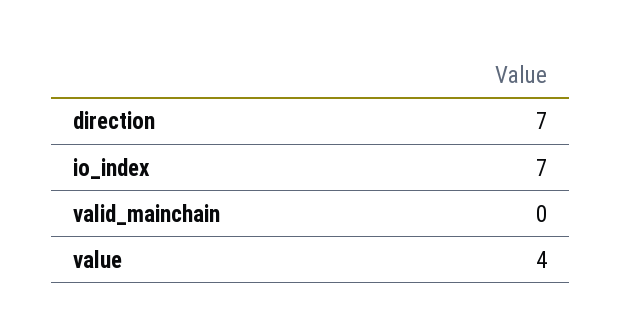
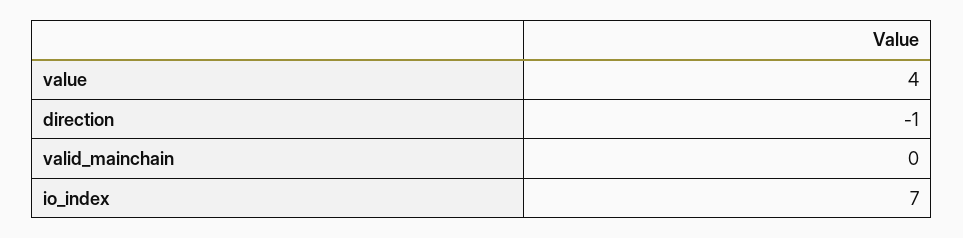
direction: 7 -> -1

